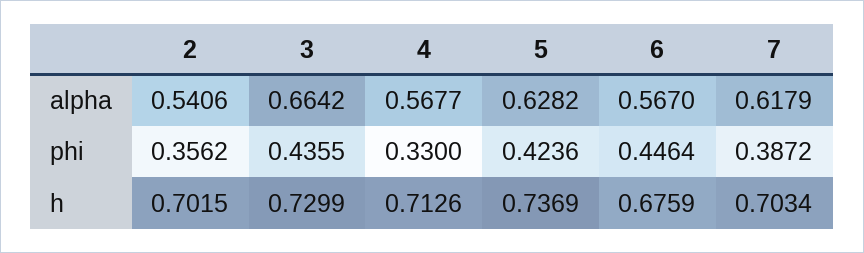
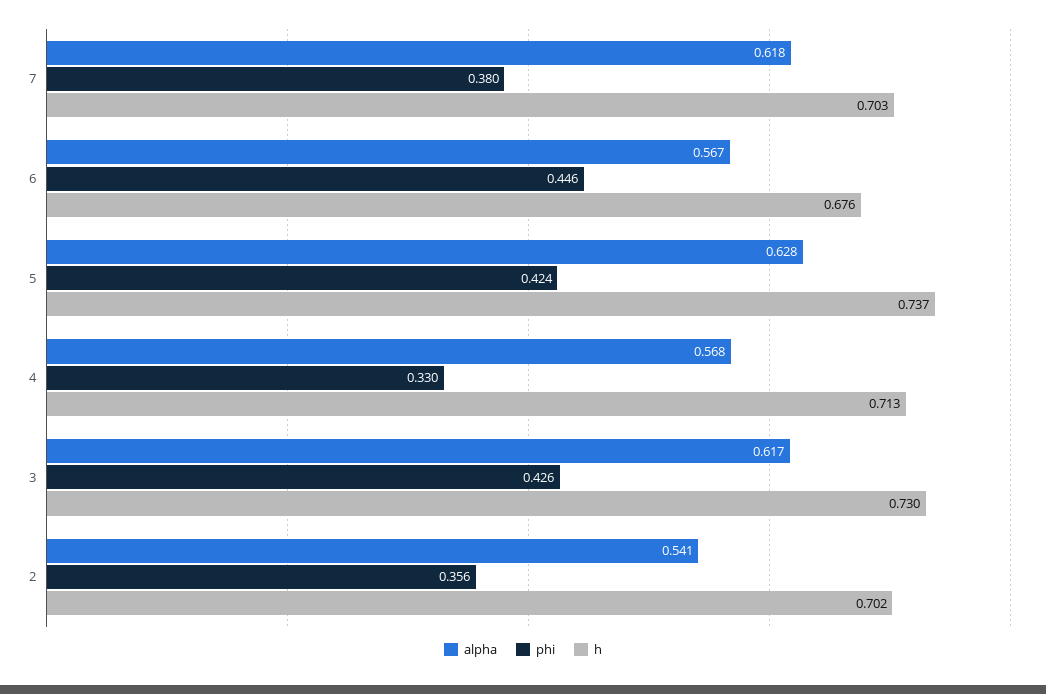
alpha, 3: 0.6642 -> 0.617
phi, 3: 0.4355 -> 0.426
phi, 7: 0.3872 -> 0.38

